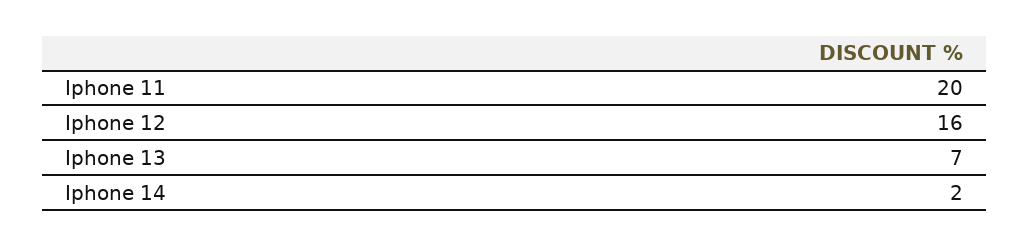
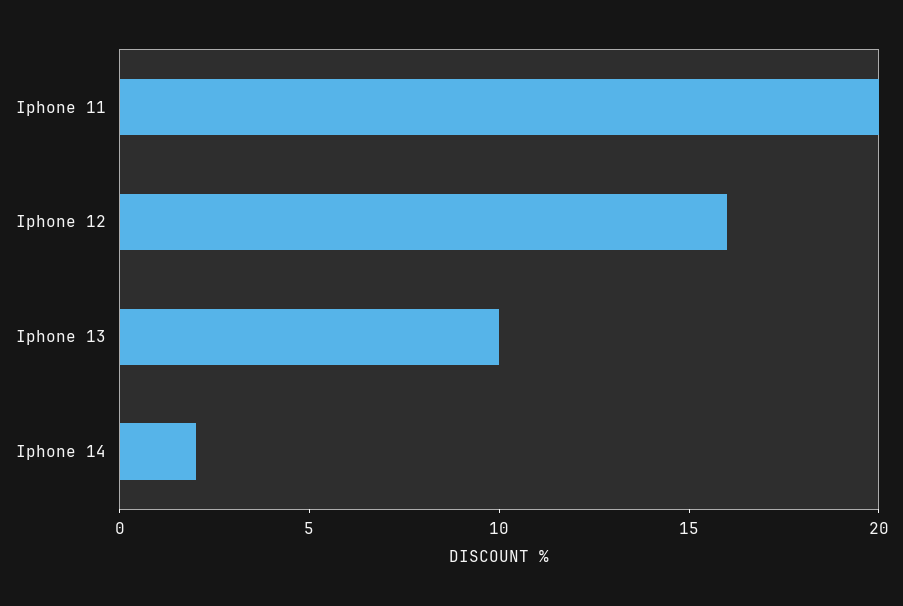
Iphone 13: 7 -> 10

